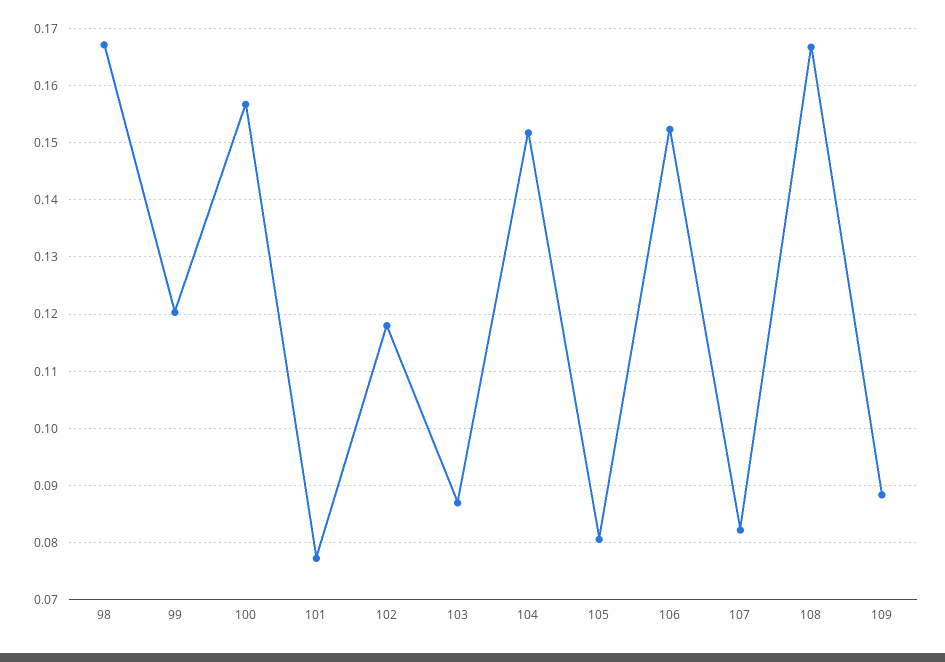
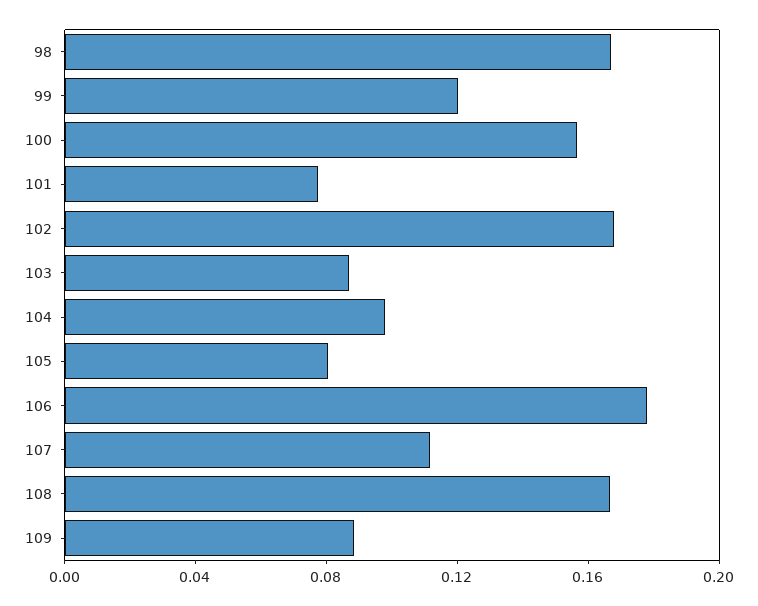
102: 0.118 -> 0.17
104: 0.152 -> 0.1
106: 0.152 -> 0.18
107: 0.082 -> 0.11

